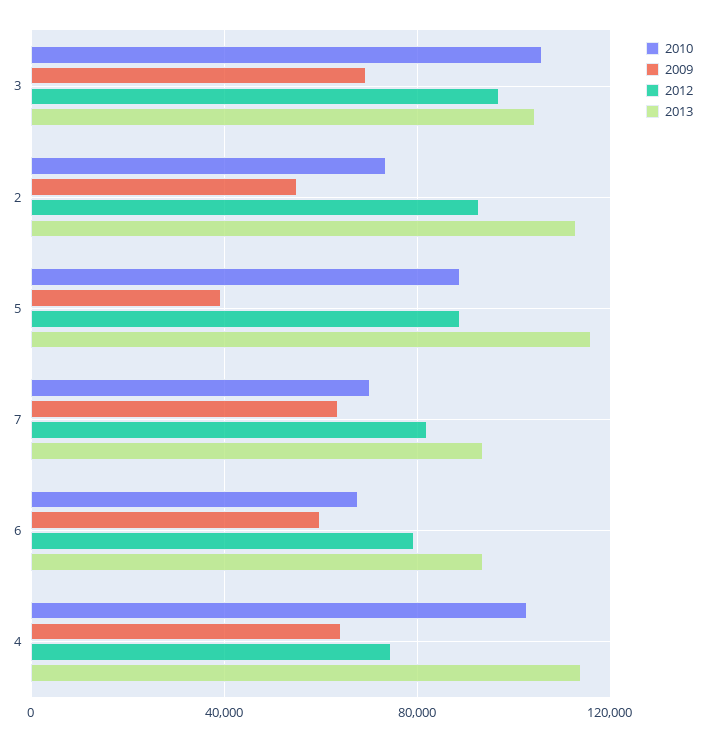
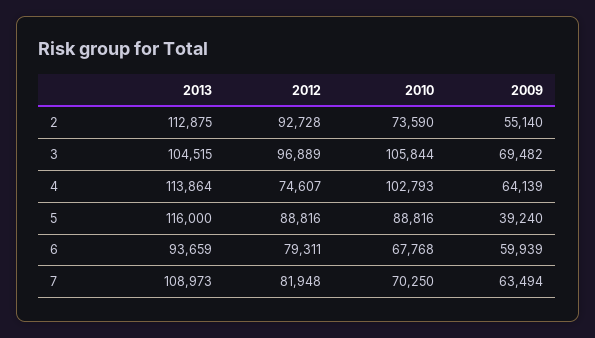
2013, 7: 95000 -> 108973

